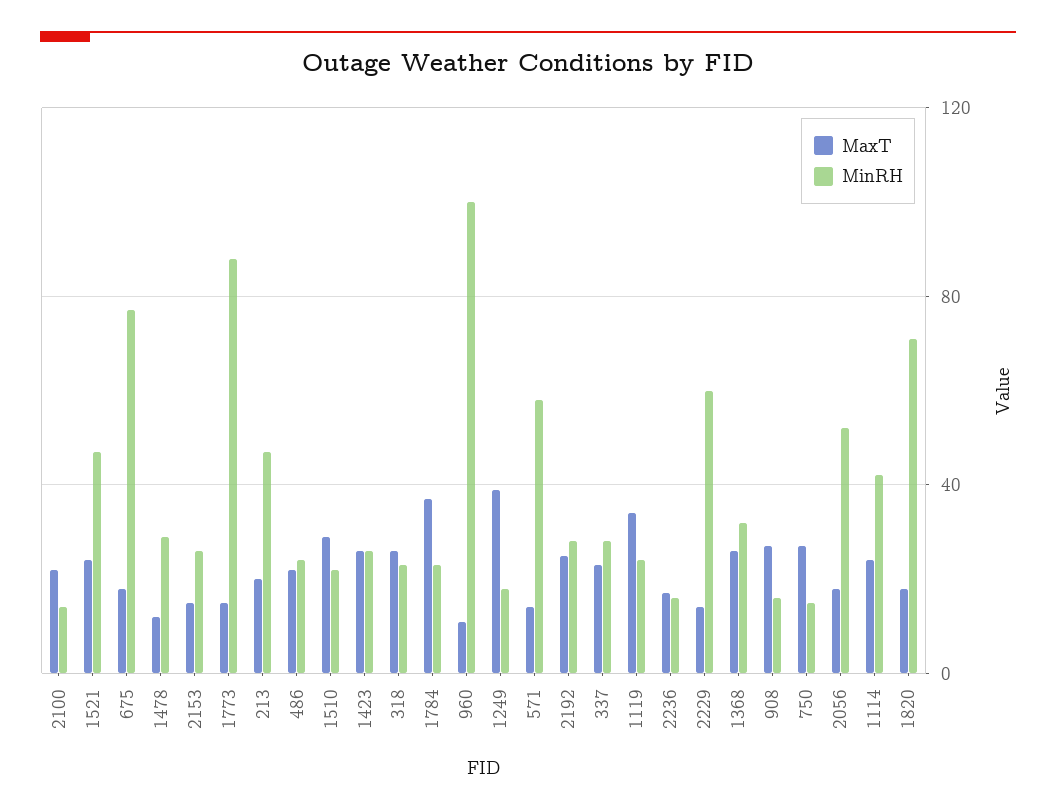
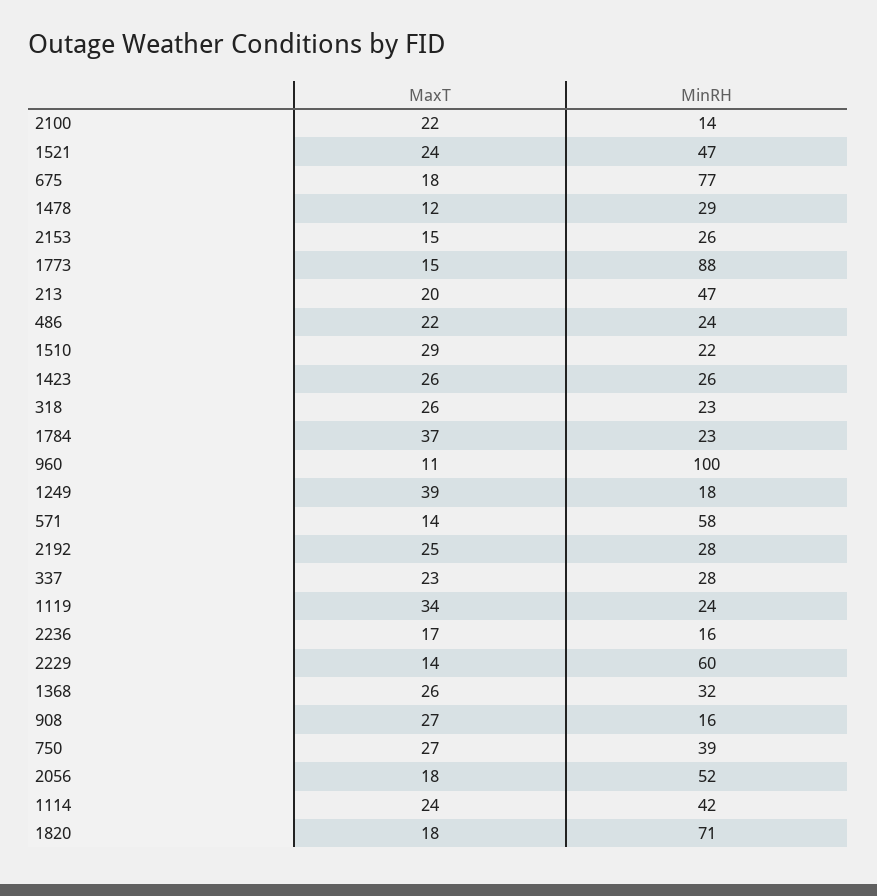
MinRH, 750: 15 -> 39

